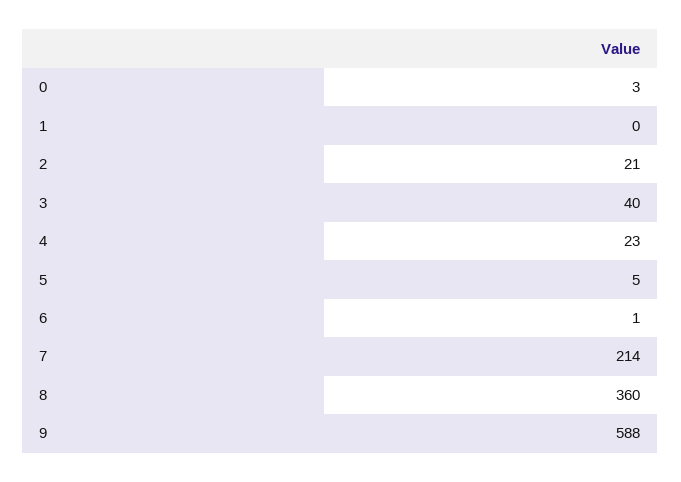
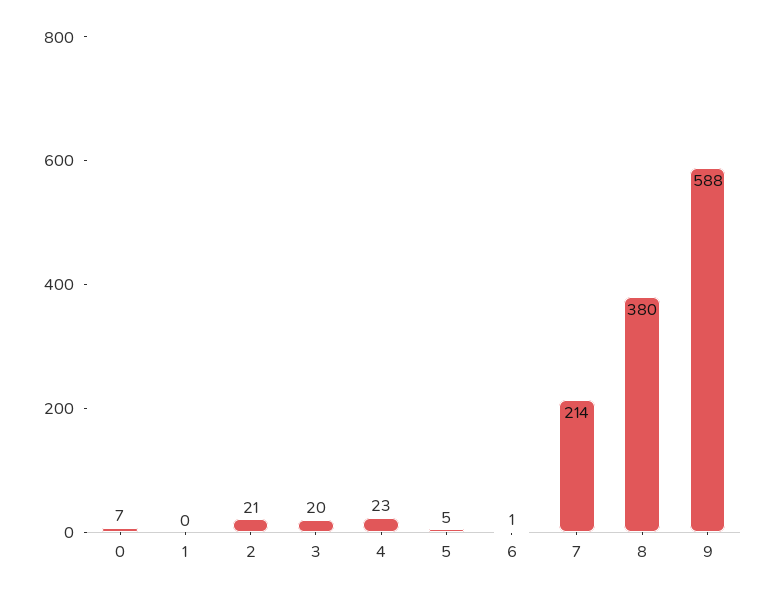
0: 3 -> 7
3: 40 -> 20
8: 360 -> 380

